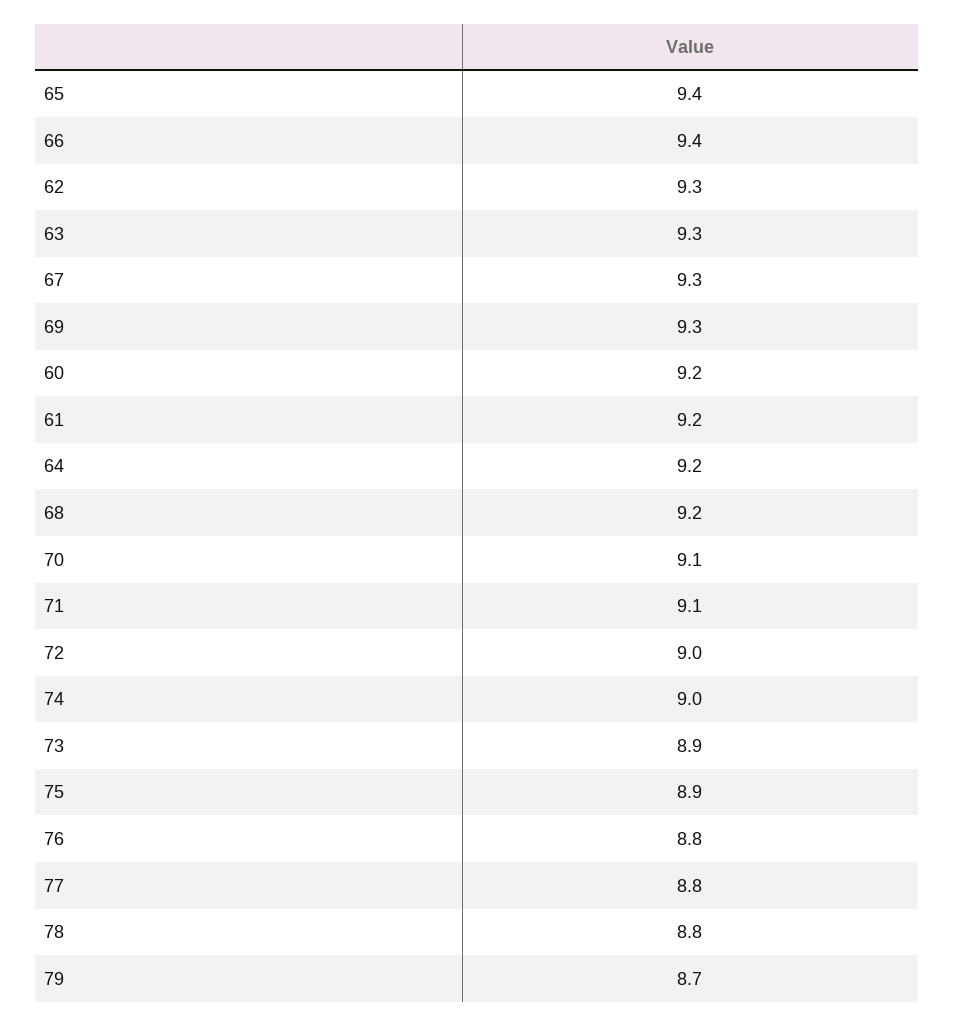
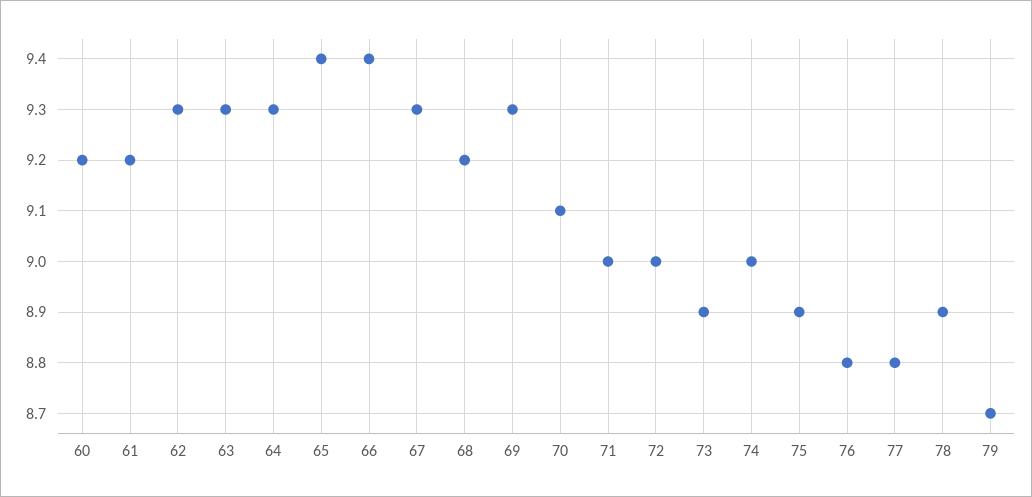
64: 9.2 -> 9.3
71: 9.1 -> 9
78: 8.8 -> 8.9

